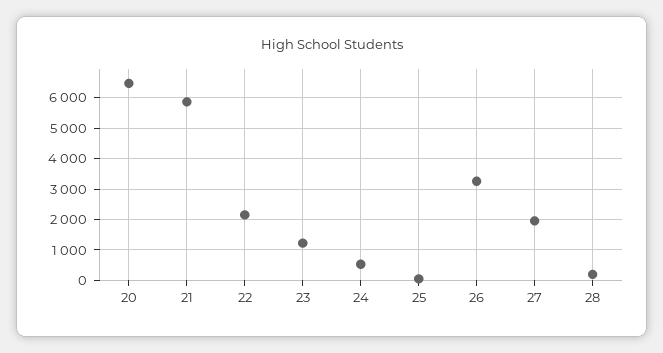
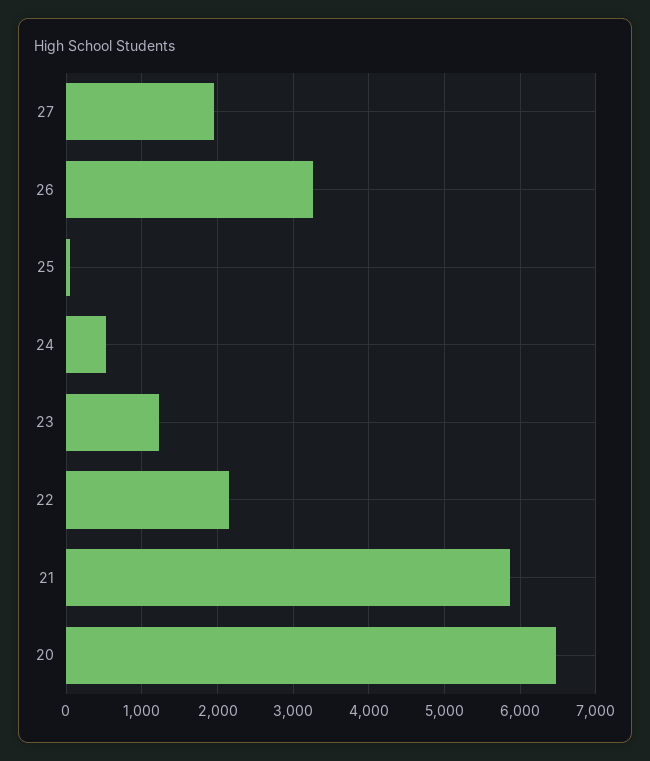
28: 200 -> none

